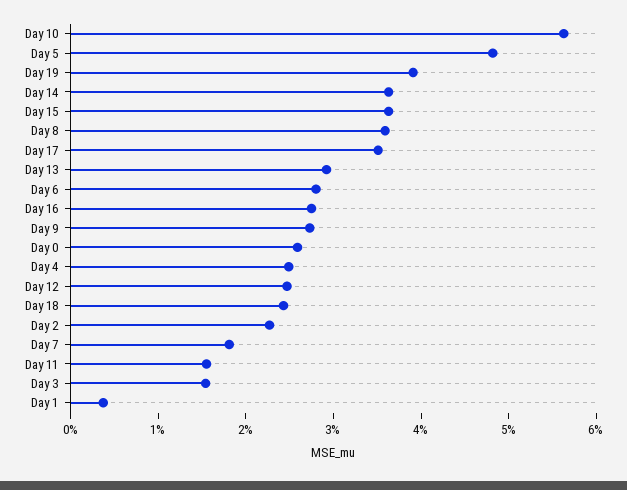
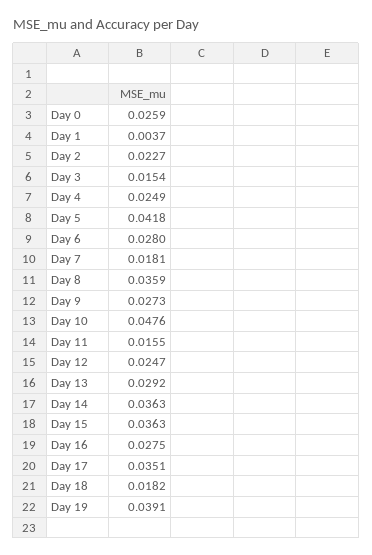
Day 10: 0.056 -> 0.0476
Day 5: 0.048 -> 0.0418
Day 18: 0.024 -> 0.0182

